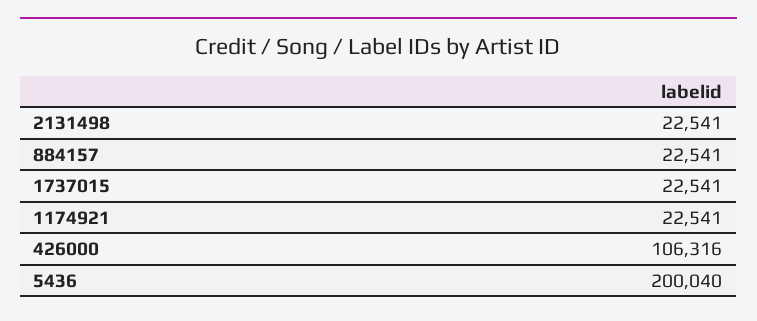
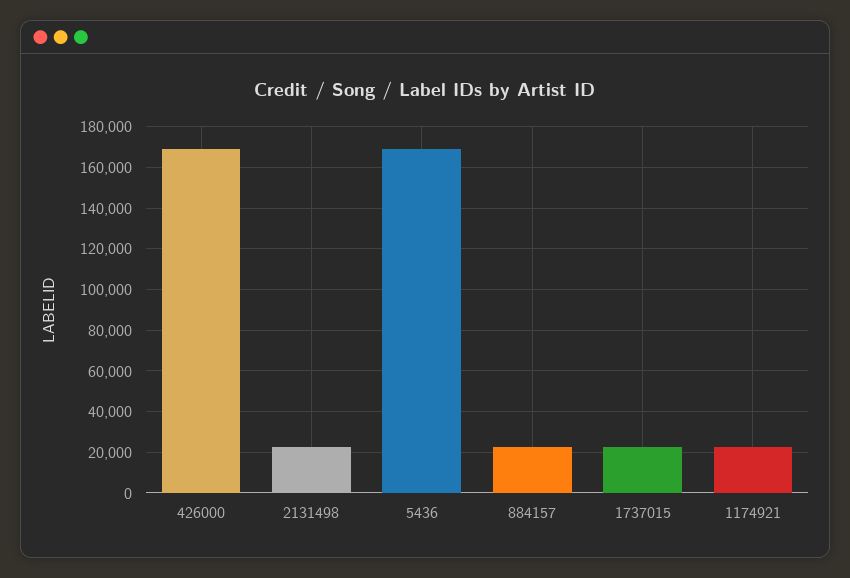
426000: 106316 -> 170000
5436: 200040 -> 170000

